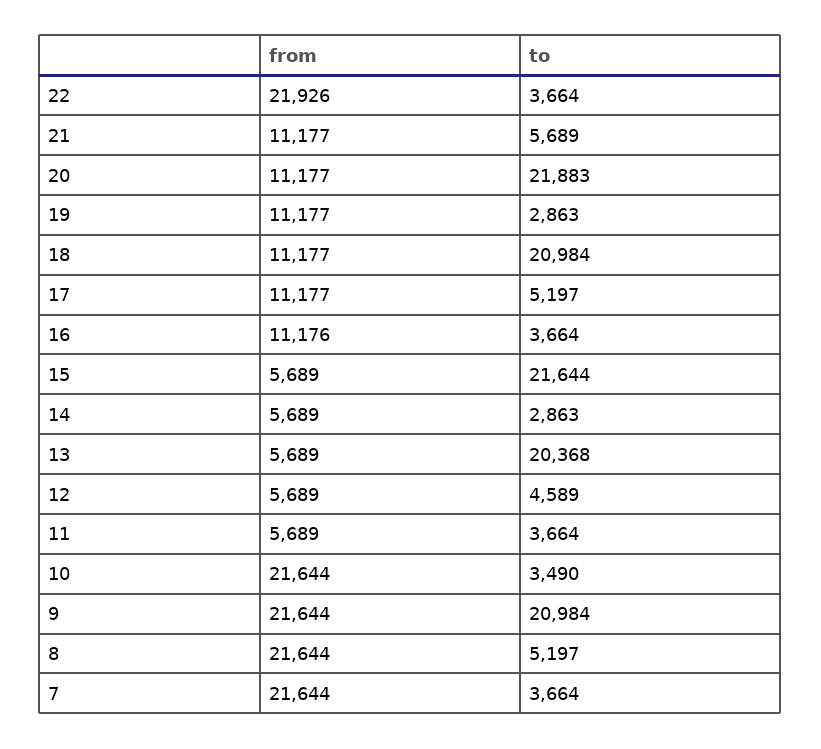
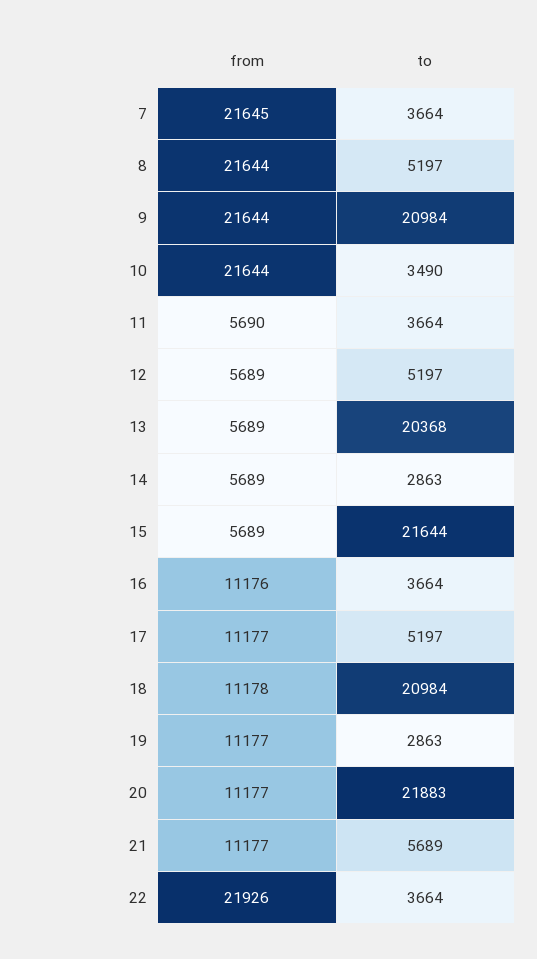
from, 18: 11177 -> 11178
to, 12: 4589 -> 5197
from, 11: 5689 -> 5690
from, 7: 21644 -> 21645

